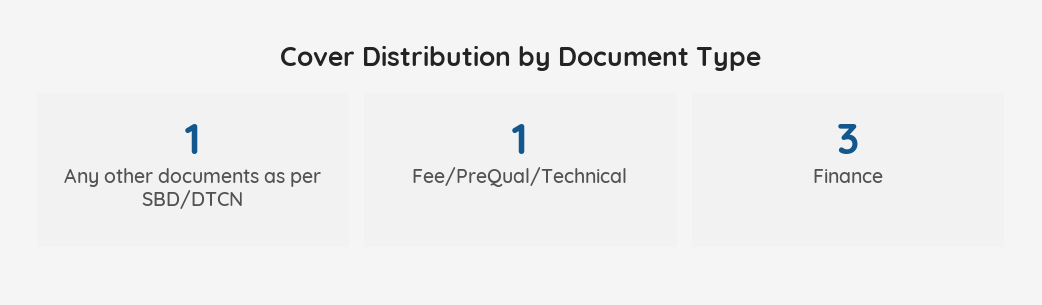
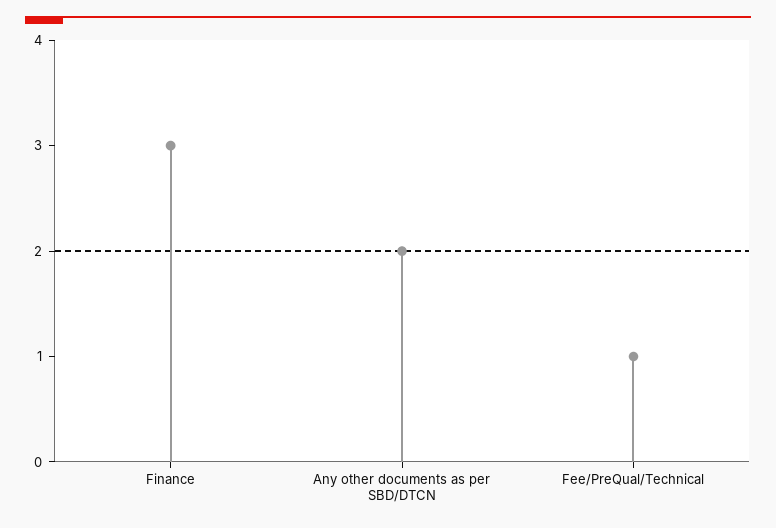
Any other documents as per SBD/DTCN: 1 -> 2

